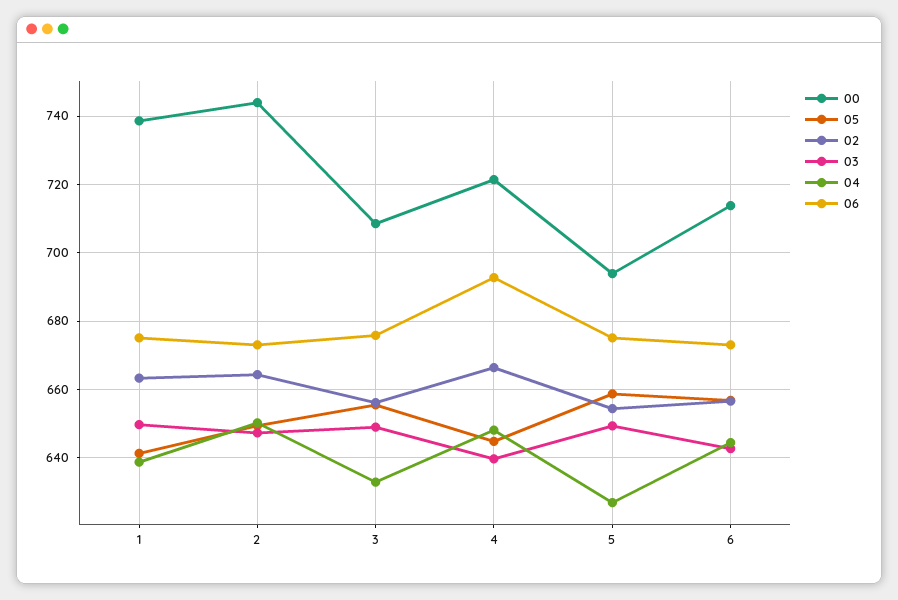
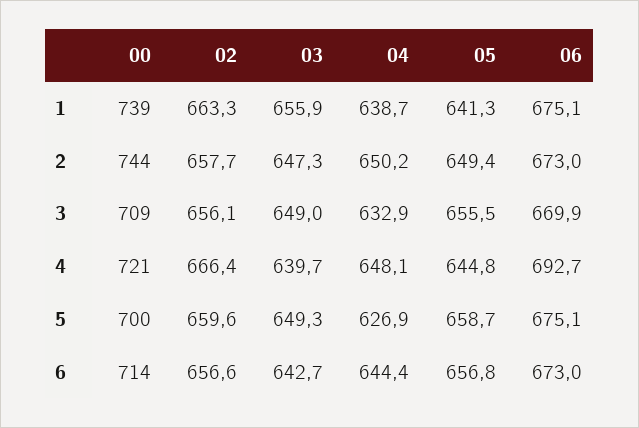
03, 1: 650 -> 655.9
02, 2: 664 -> 657.7
06, 3: 676 -> 669.9
00, 5: 694 -> 700
02, 5: 654 -> 659.6

